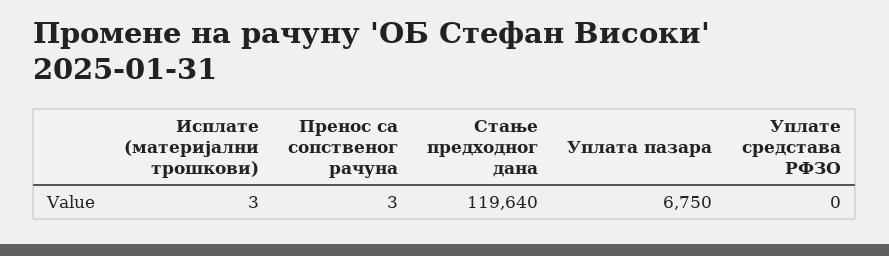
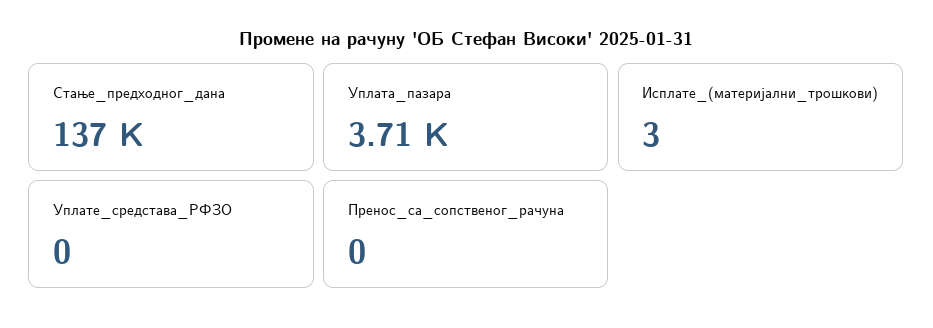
Пренос са сопственог рачуна: 3 -> 0
Стање предходног дана: 119640 -> 137000
Уплата пазара: 6750 -> 3710

